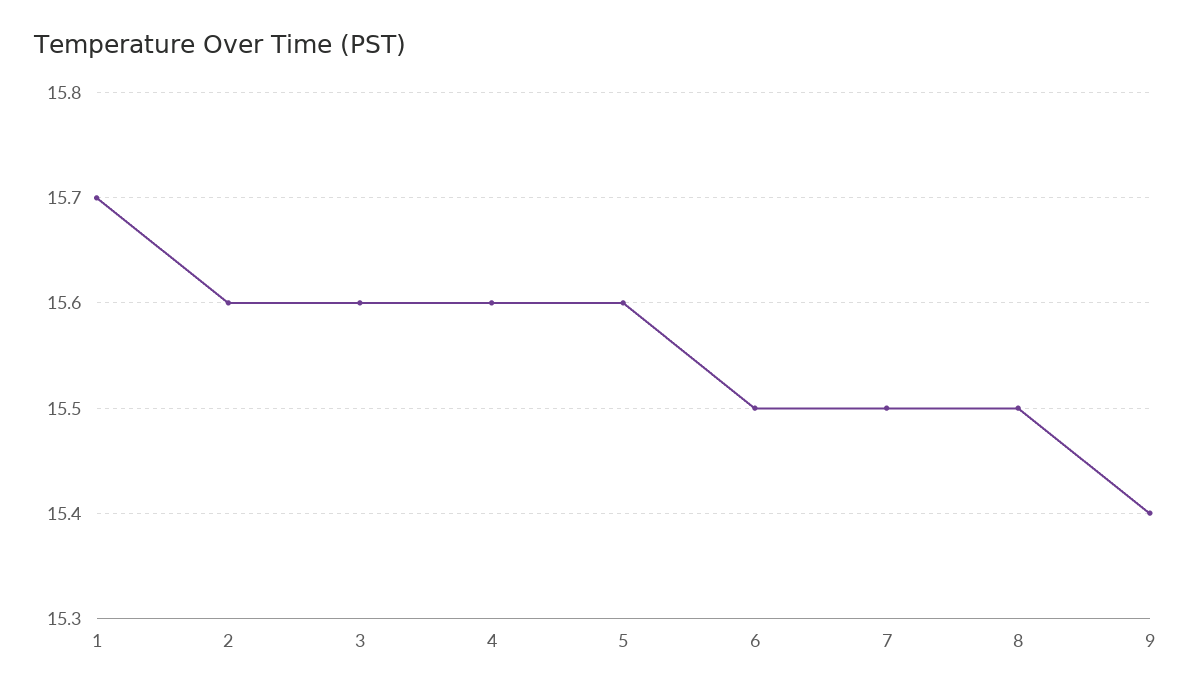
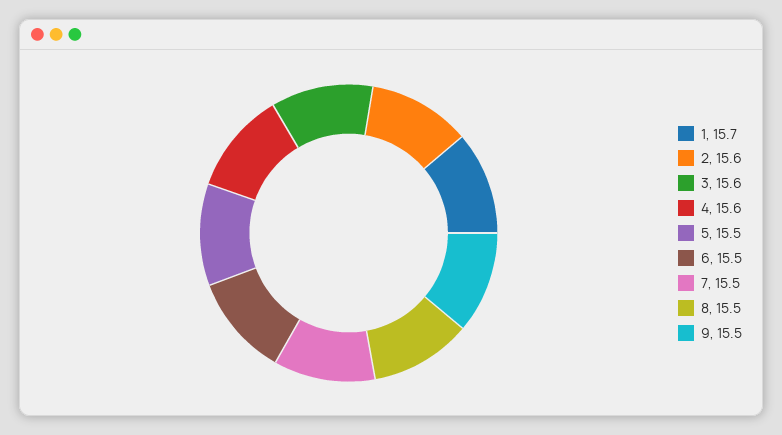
5: 15.6 -> 15.5
9: 15.4 -> 15.5

